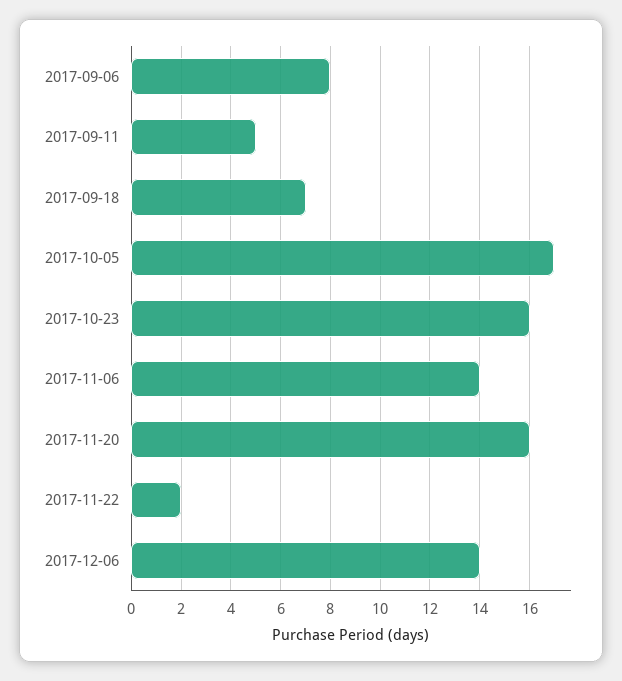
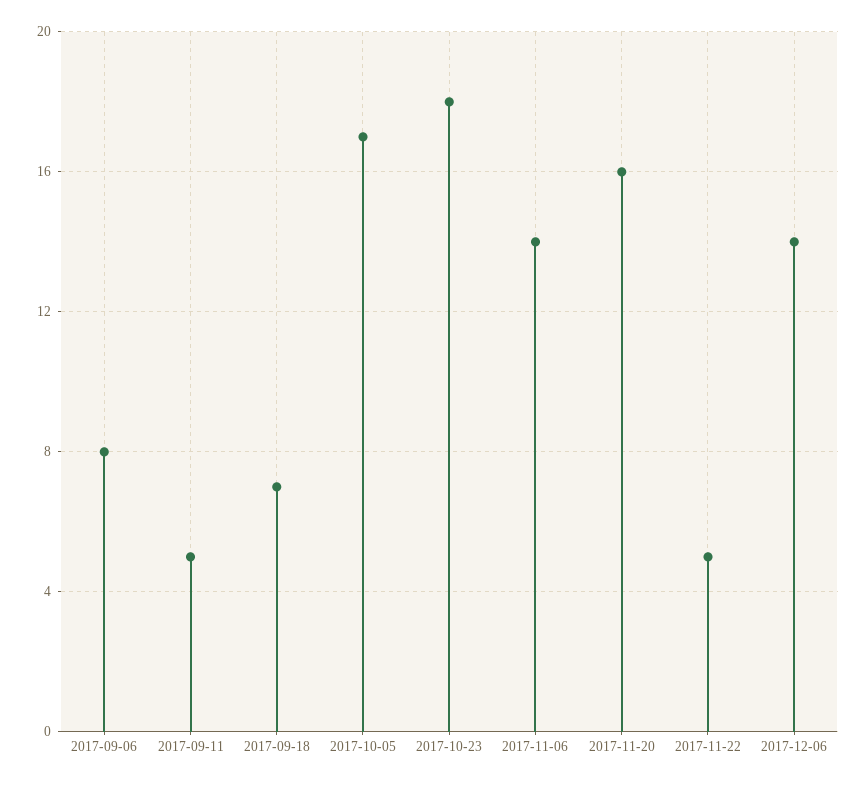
2017-10-23: 16 -> 18
2017-11-22: 2 -> 5

